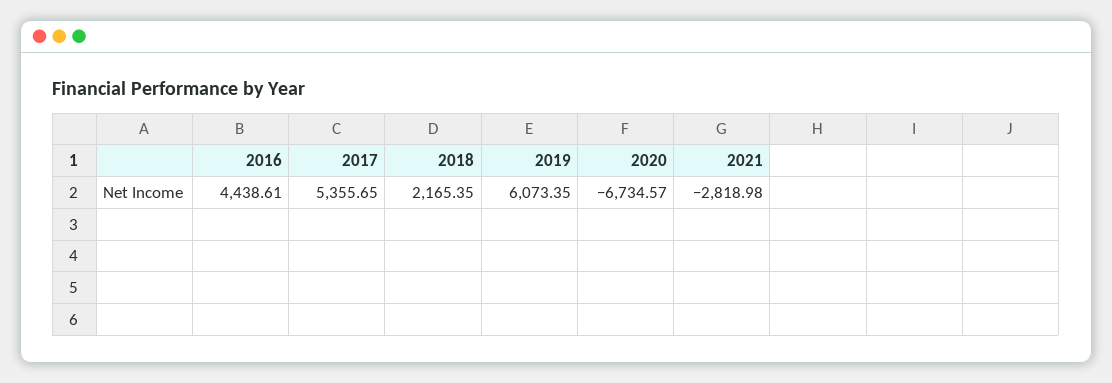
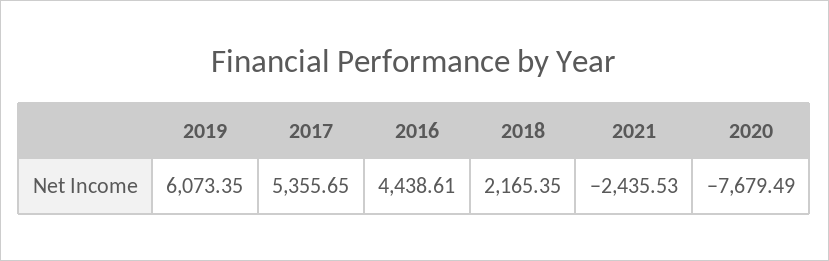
2020: -6734.57 -> -7679.49
2021: -2818.98 -> -2435.53

